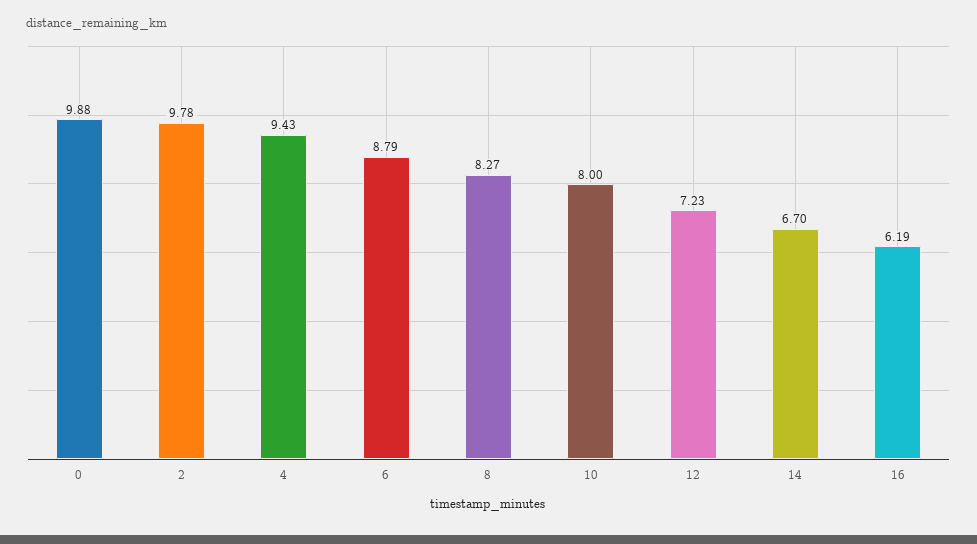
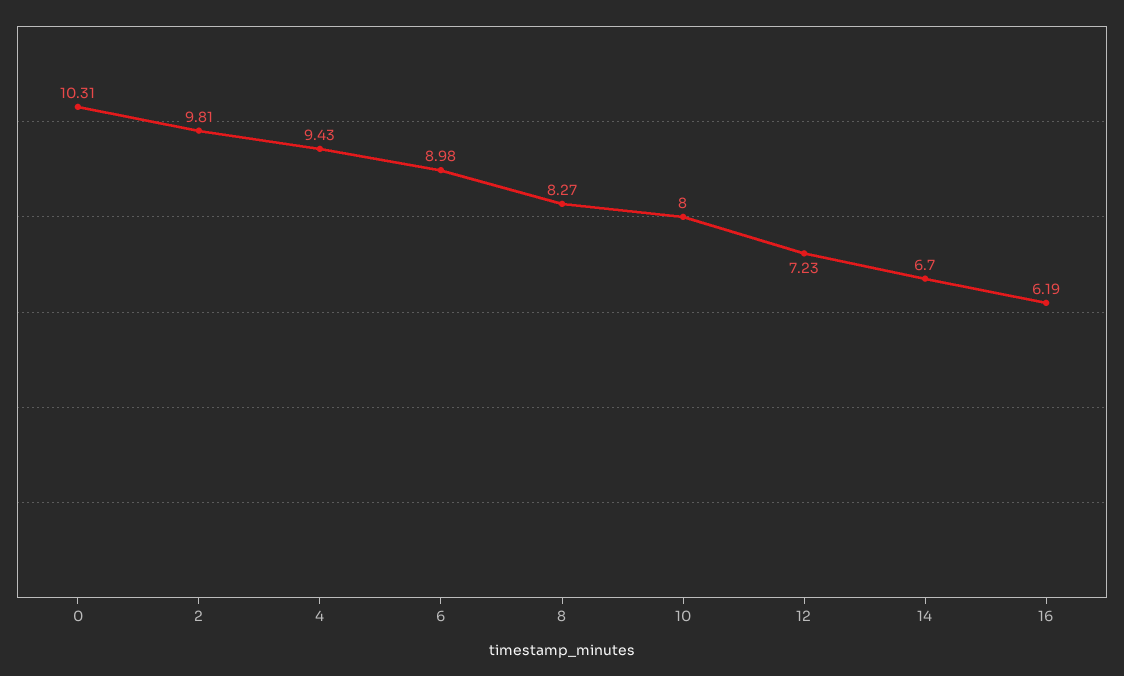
0: 9.88 -> 10.31
2: 9.78 -> 9.81
6: 8.79 -> 8.98

